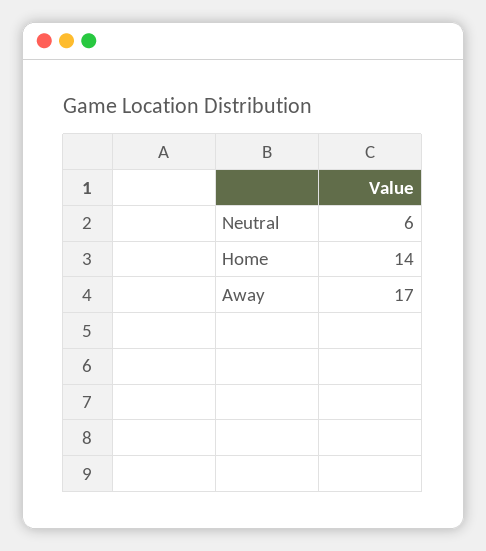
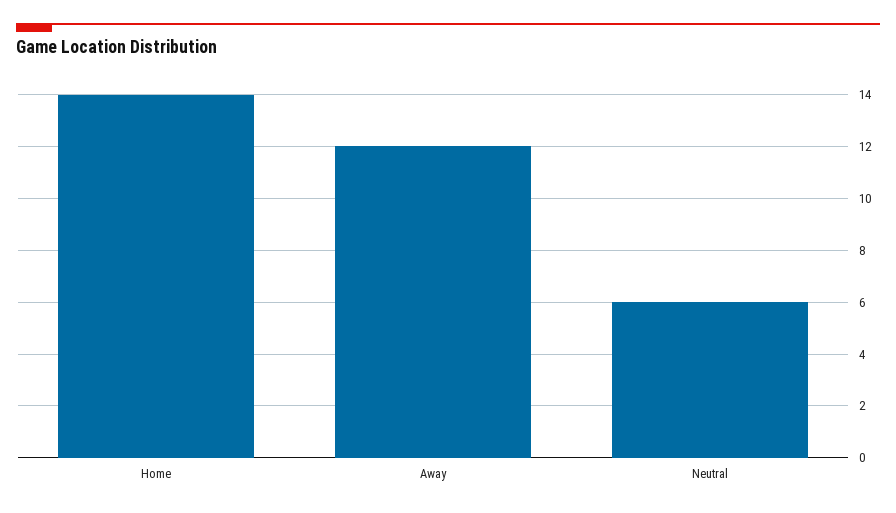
Away: 17 -> 12

